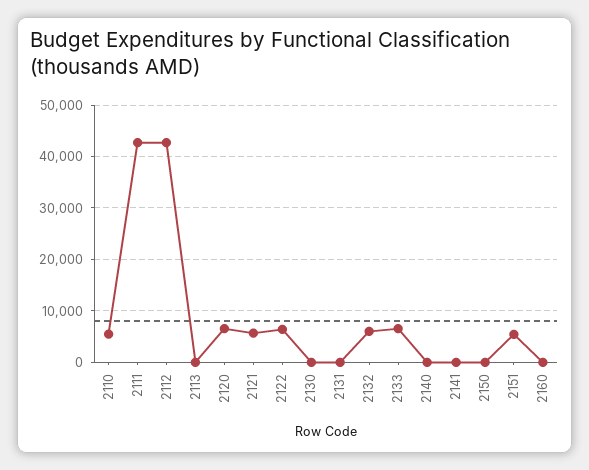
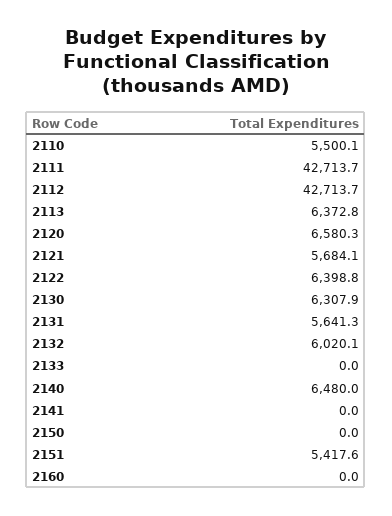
2113: 0 -> 6372.8
2130: 0 -> 6307.9
2131: 0 -> 5641.3
2133: 6000 -> 0
2140: 0 -> 6480

